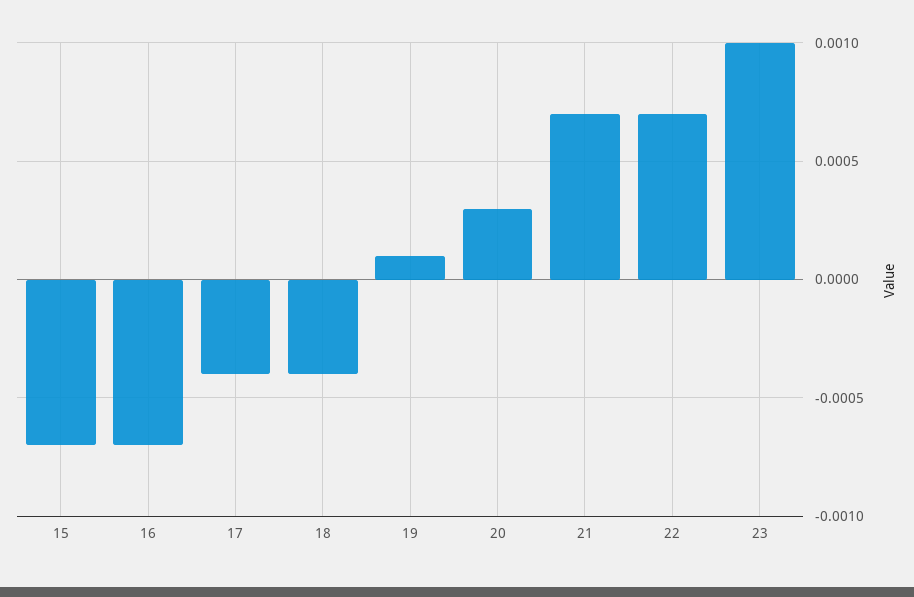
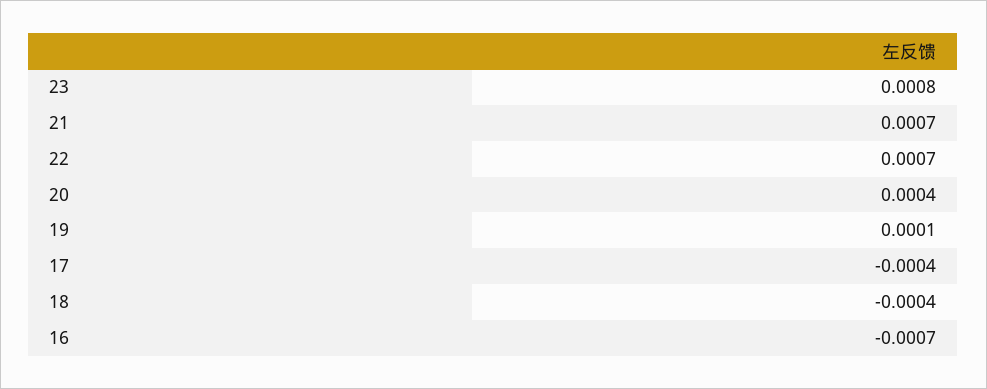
15: -0.0007 -> none
20: 0.0003 -> 0.0004
23: 0.001 -> 0.0008

